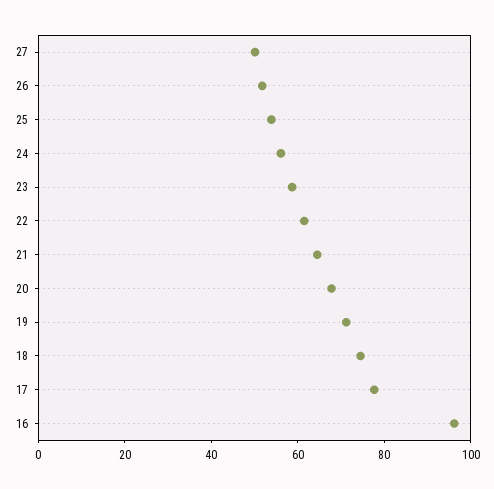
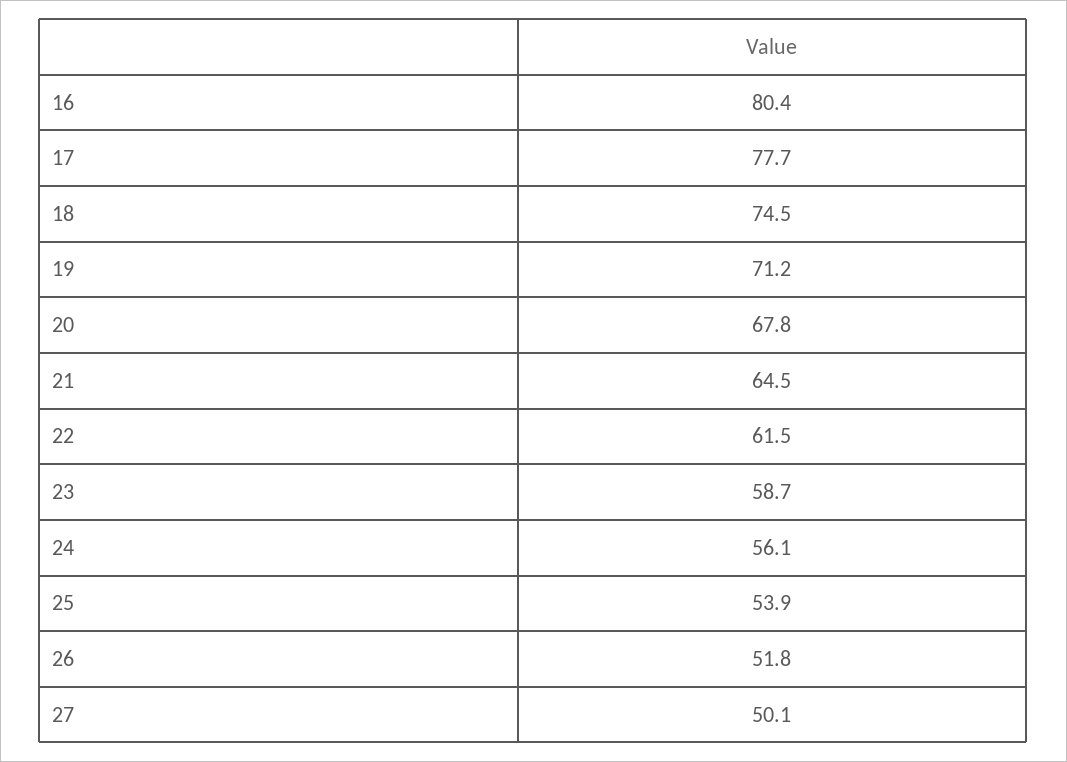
16: 95 -> 80.4

